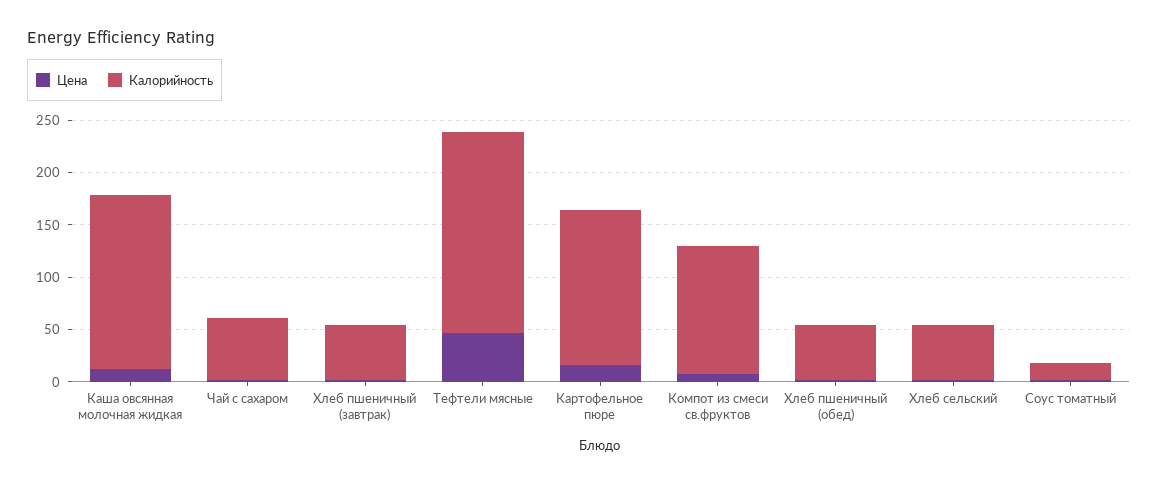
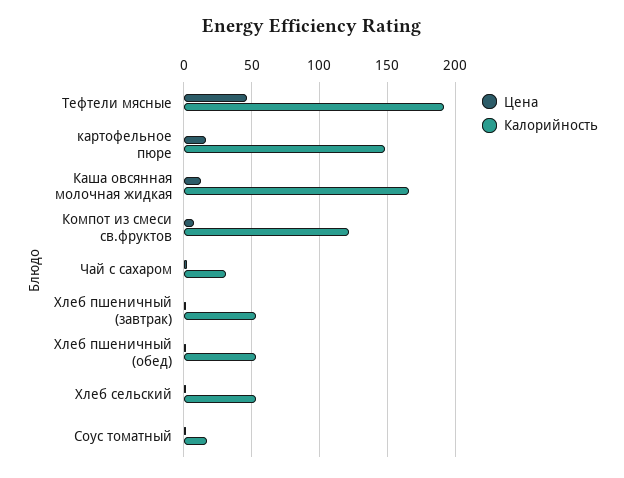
Калорийность, Чай с сахаром: 60 -> 30

